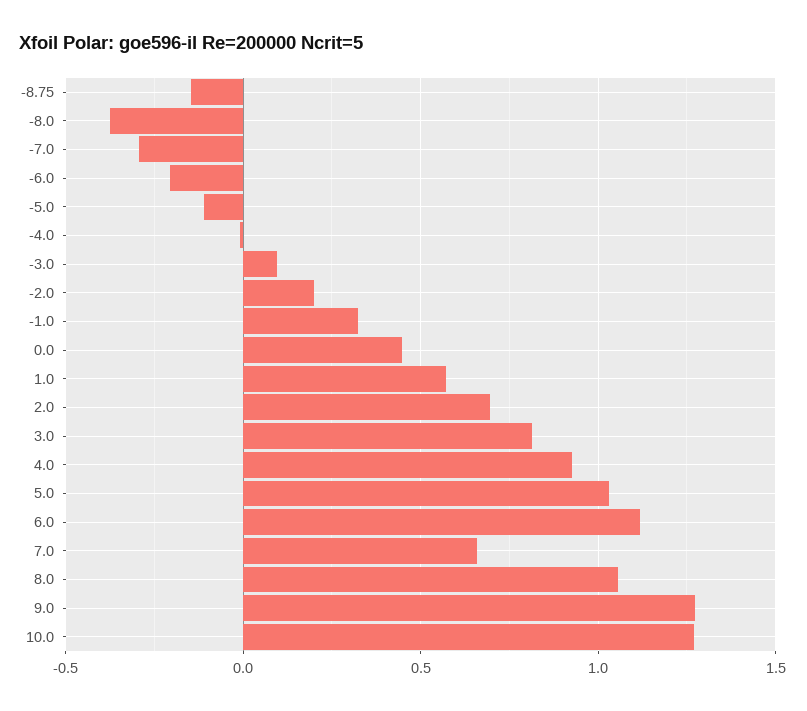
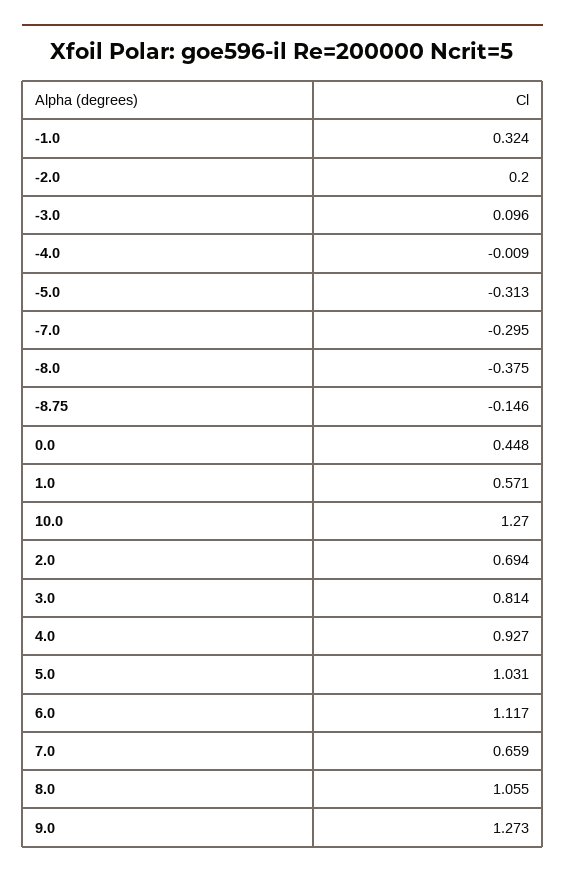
-6.0: -0.2 -> none
-5.0: -0.1 -> -0.313

